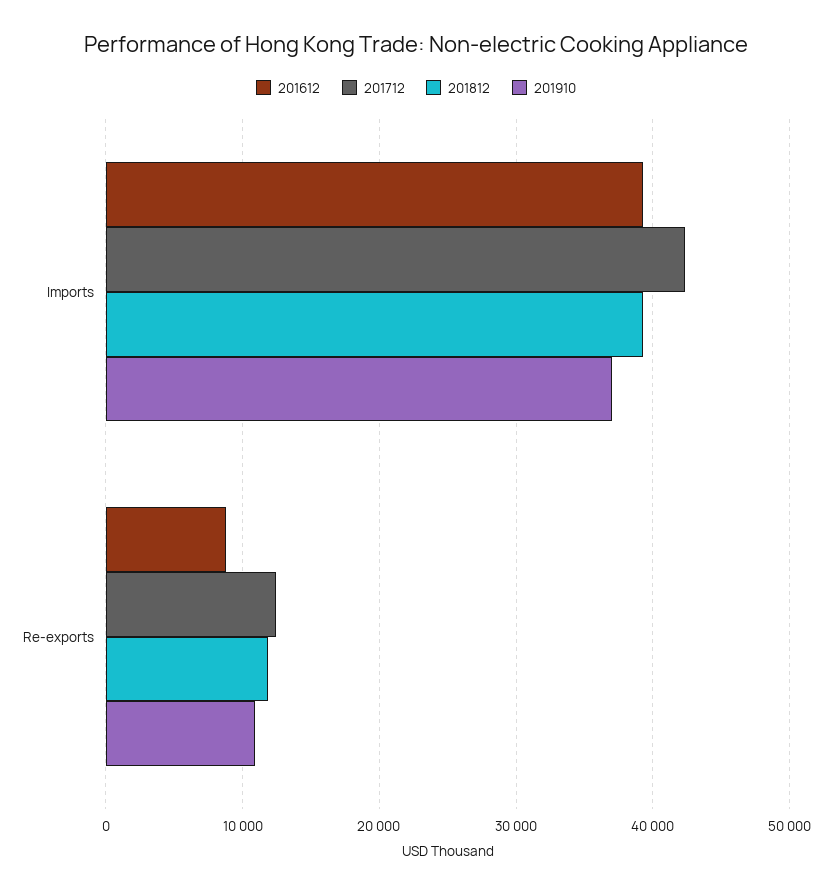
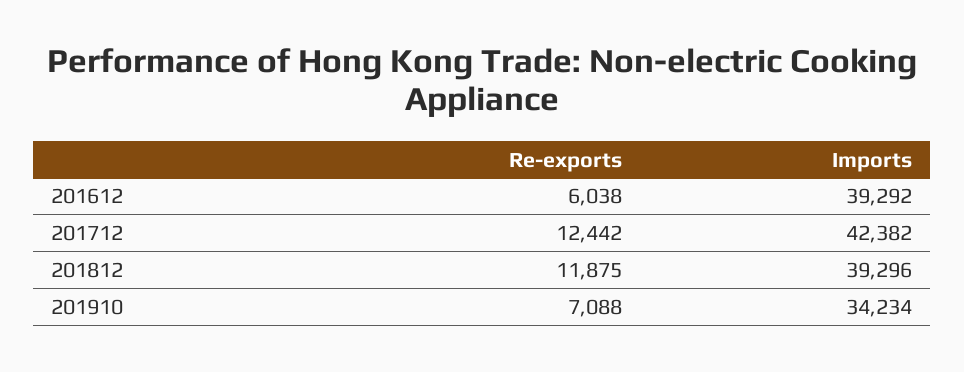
201910, Imports: 37000 -> 34234
201612, Re-exports: 9000 -> 6038
201910, Re-exports: 11000 -> 7088

